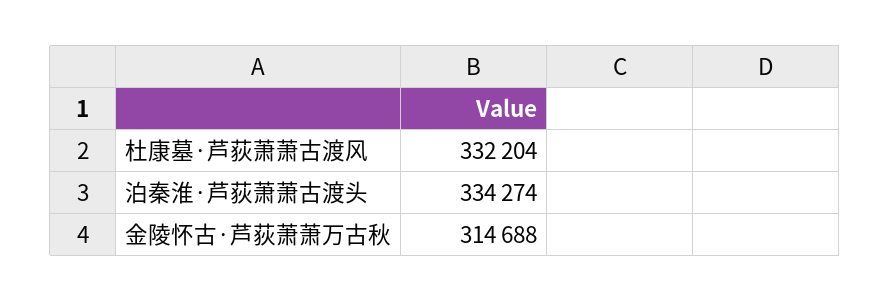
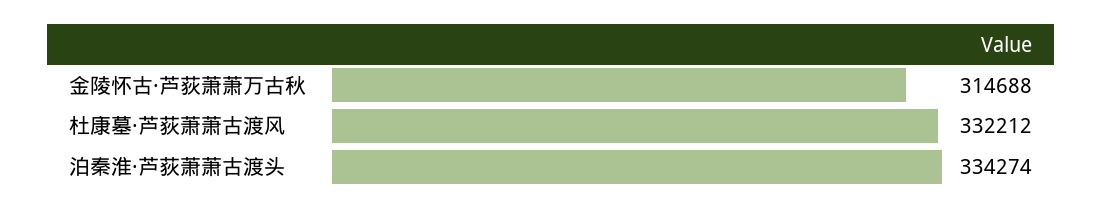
杜康墓·芦荻萧萧古渡风: 332204 -> 332212

